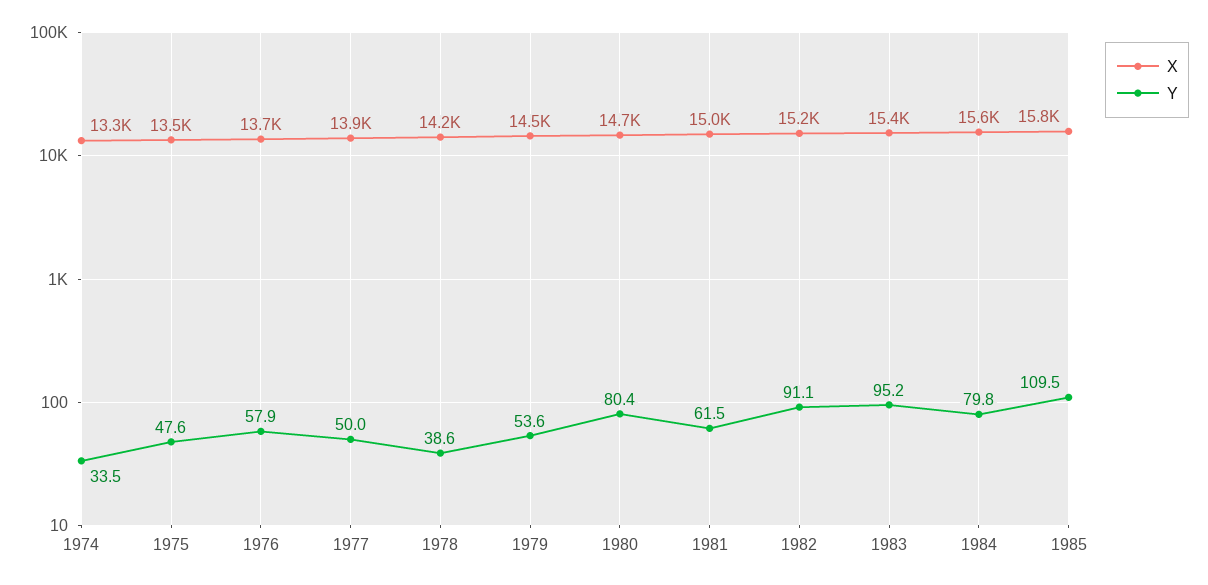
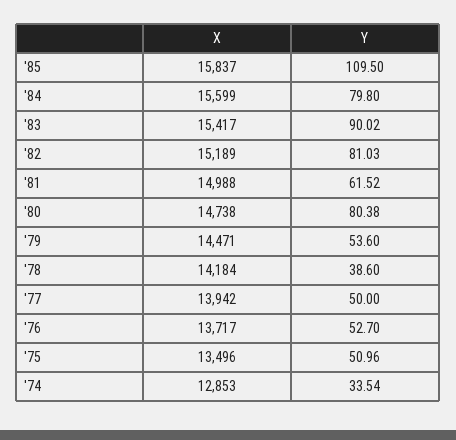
X, 1974: 13300 -> 12853
Y, 1975: 47.6 -> 50.96
Y, 1976: 57.9 -> 52.7
Y, 1982: 91.1 -> 81.03
Y, 1983: 95.2 -> 90.02

